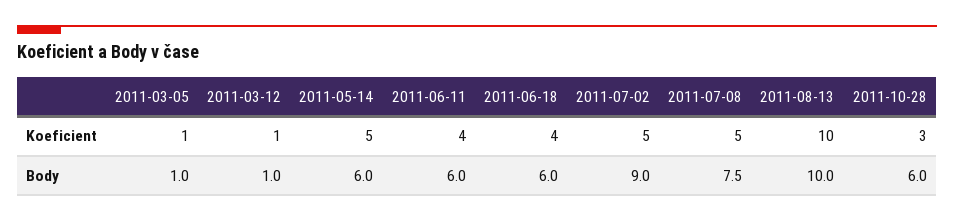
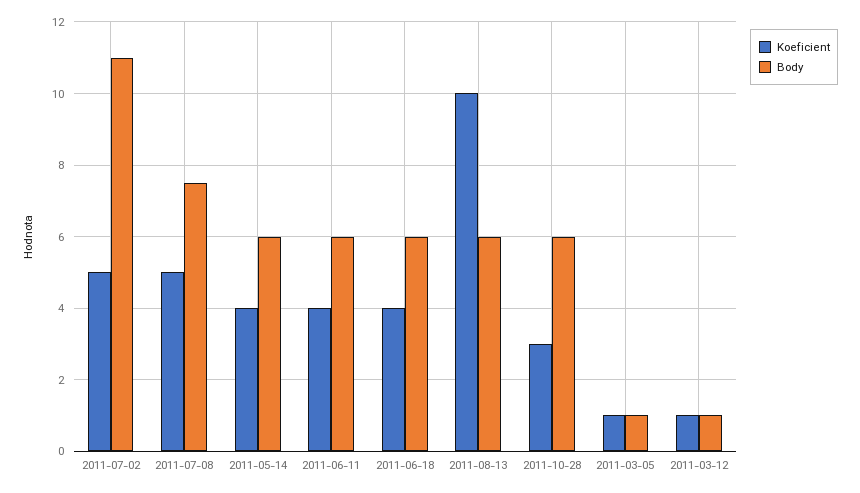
Koeficient, 2011-05-14: 5 -> 4
Body, 2011-07-02: 9 -> 11
Body, 2011-08-13: 10 -> 6

